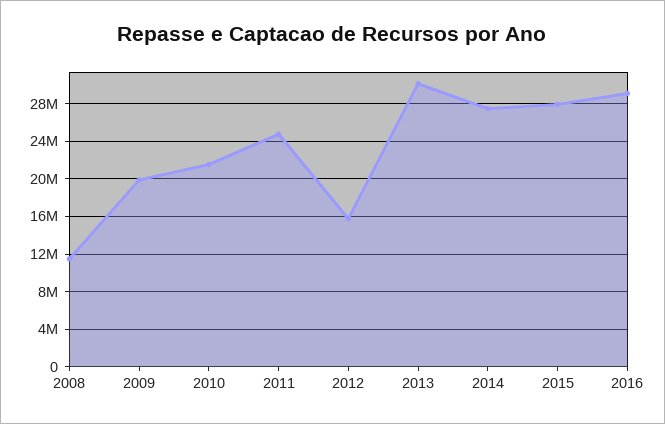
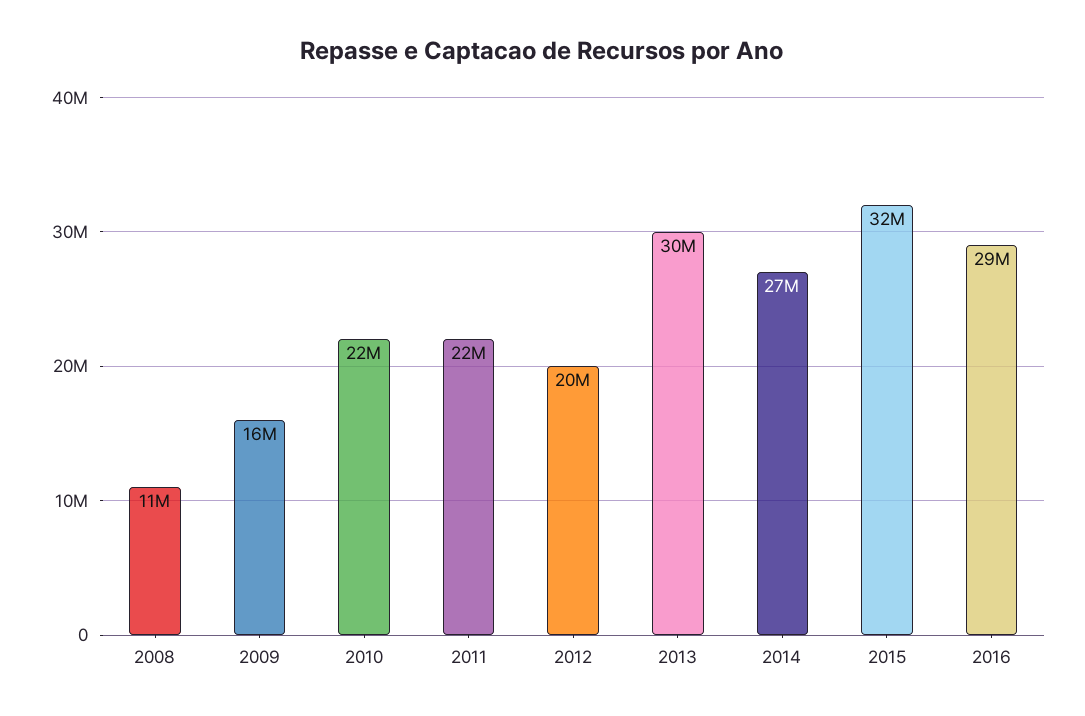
2009: 20000000 -> 16000000
2011: 25000000 -> 22000000
2012: 16000000 -> 20000000
2015: 28000000 -> 32000000

